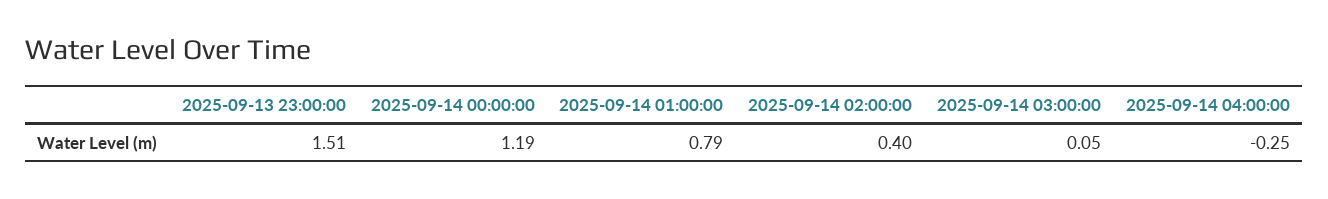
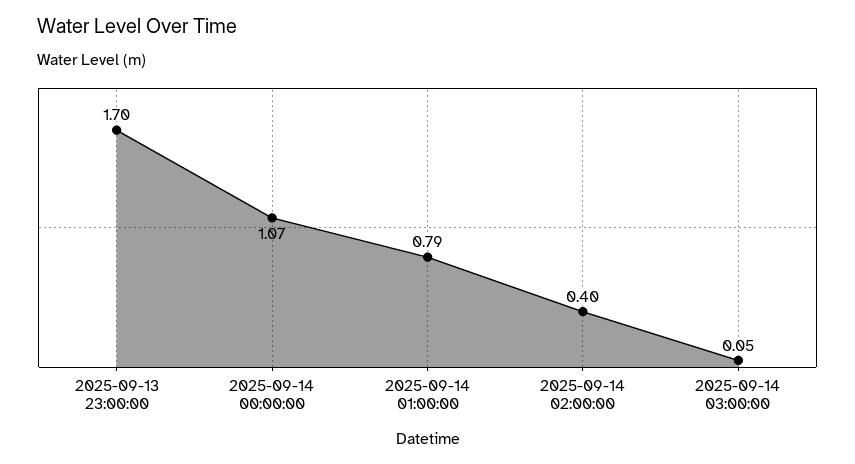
2025-09-13 23:00:00: 1.51 -> 1.7
2025-09-14 00:00:00: 1.19 -> 1.07
2025-09-14 04:00:00: -0.25 -> none

